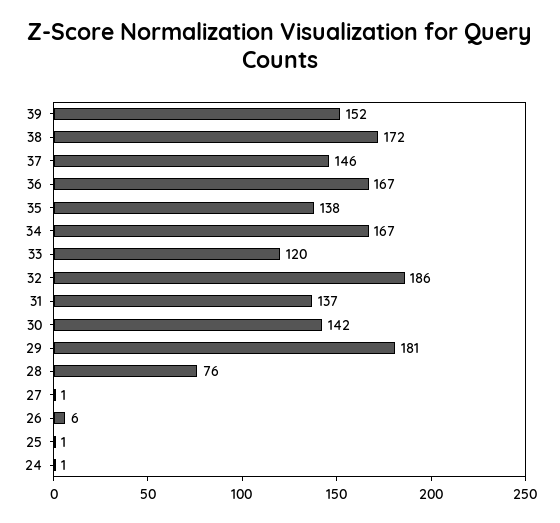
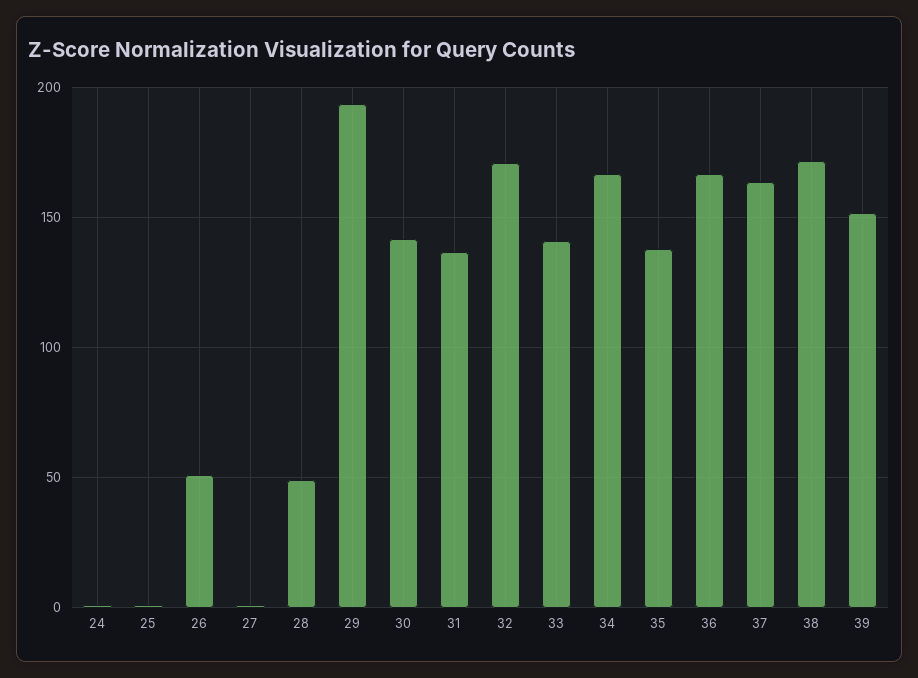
37: 146 -> 165
33: 120 -> 140
32: 186 -> 170
29: 181 -> 195
28: 76 -> 50
26: 6 -> 50

